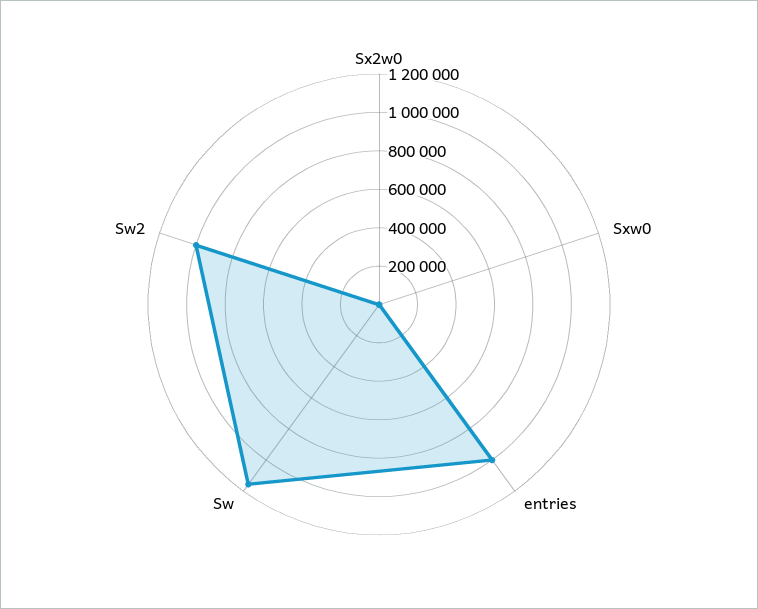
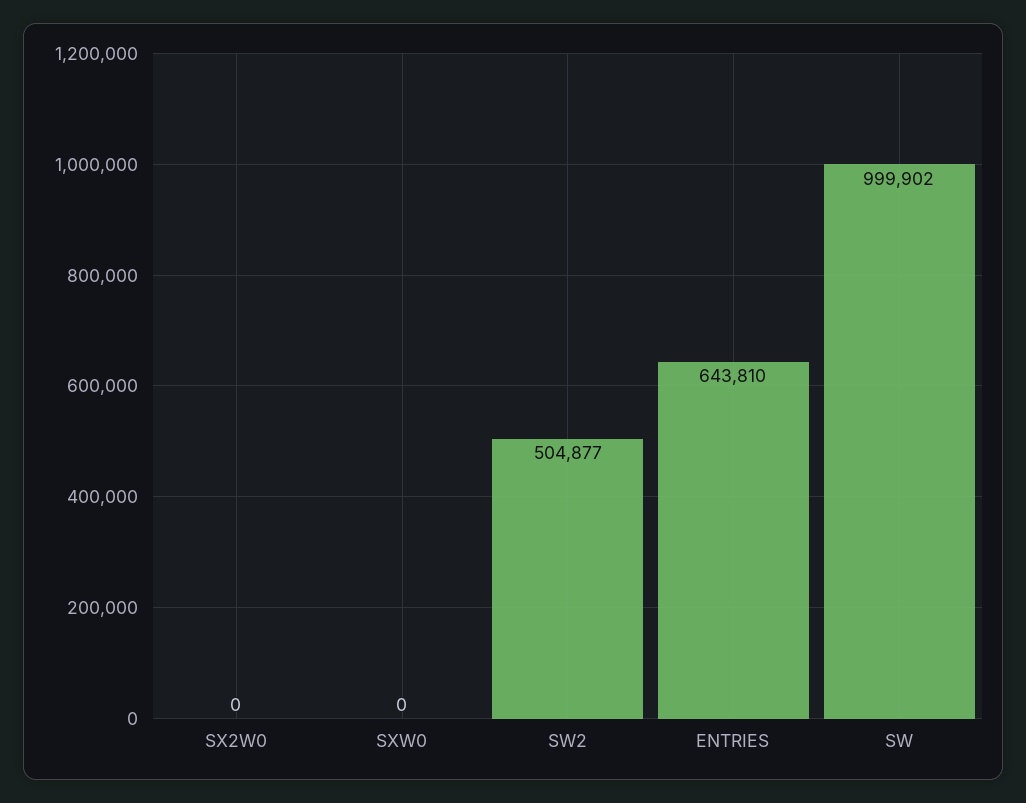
entries: 1000000 -> 643810
Sw: 1150000 -> 999902
Sw2: 1000000 -> 504877

